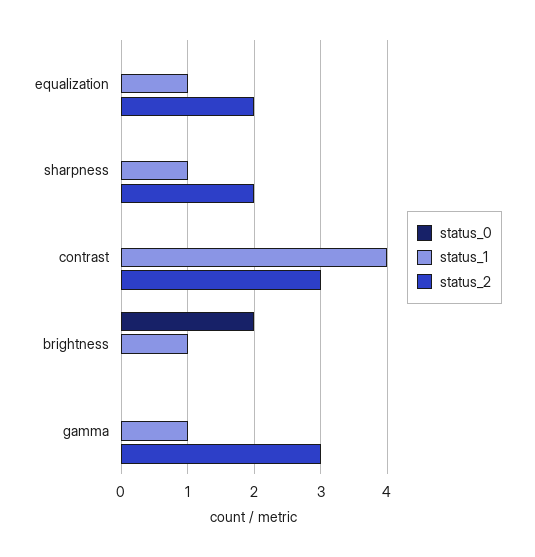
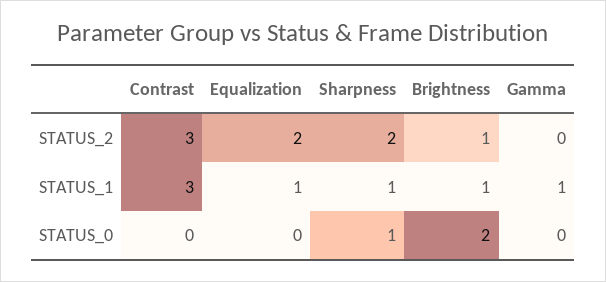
status_0, sharpness: 0 -> 1
status_1, contrast: 4 -> 3
status_2, brightness: 0 -> 1
status_2, gamma: 3 -> 0

